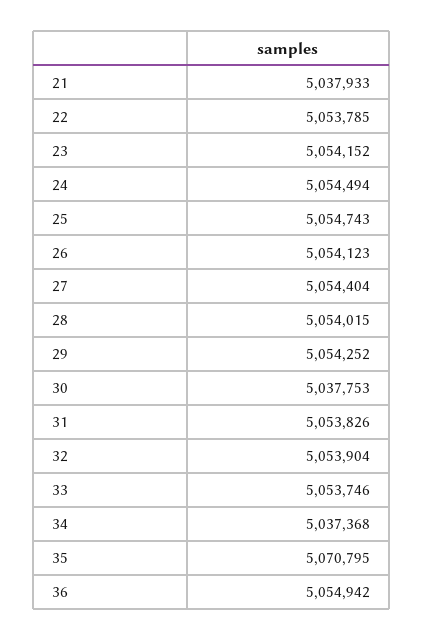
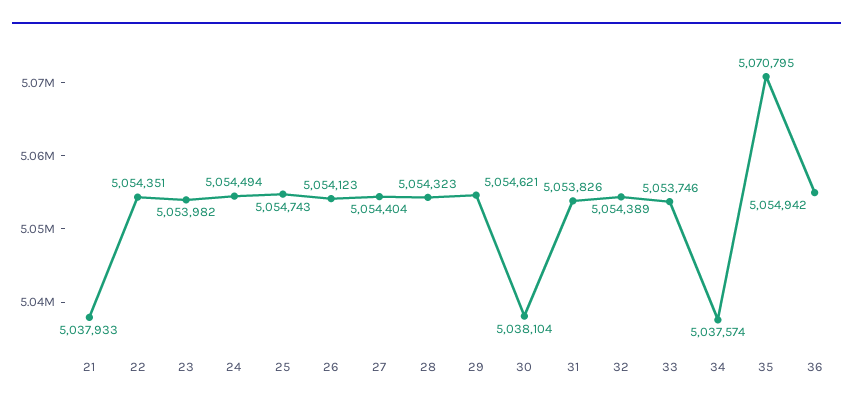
22: 5053785 -> 5054351
23: 5054152 -> 5053982
28: 5054015 -> 5054323
29: 5054252 -> 5054621
30: 5037753 -> 5038104
32: 5053904 -> 5054389
34: 5037368 -> 5037574

